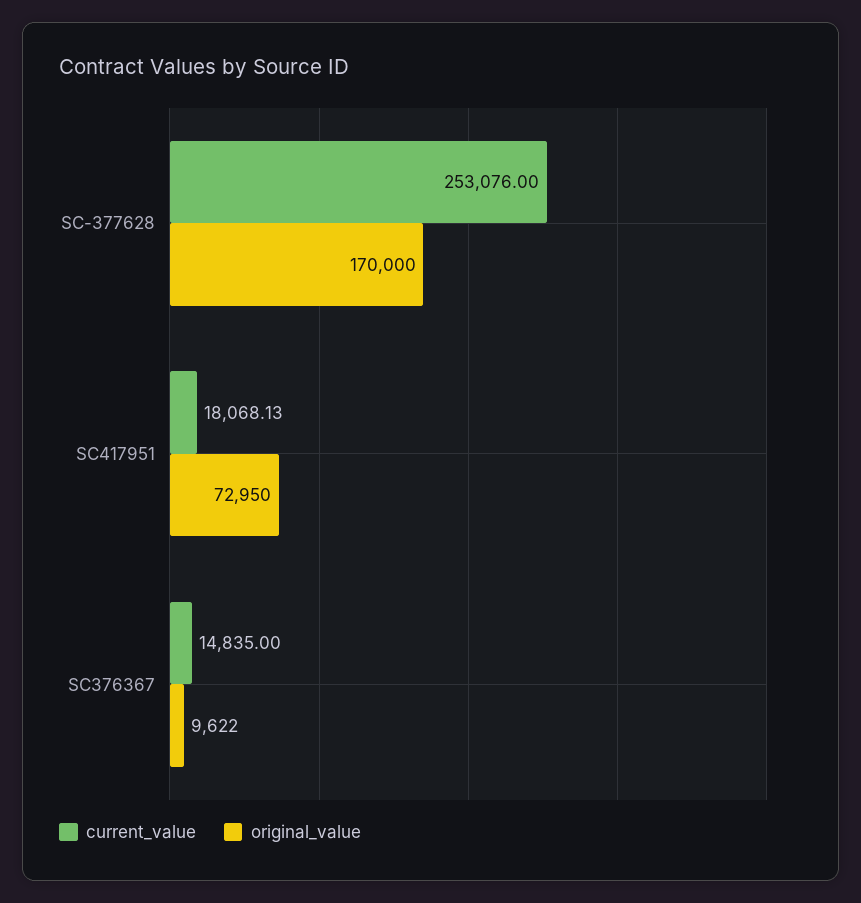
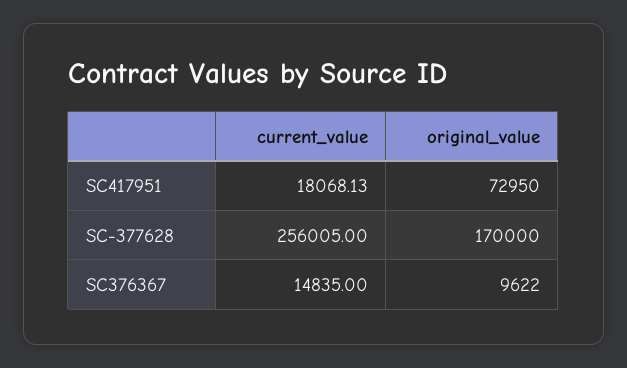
current_value, SC-377628: 253076 -> 256005

